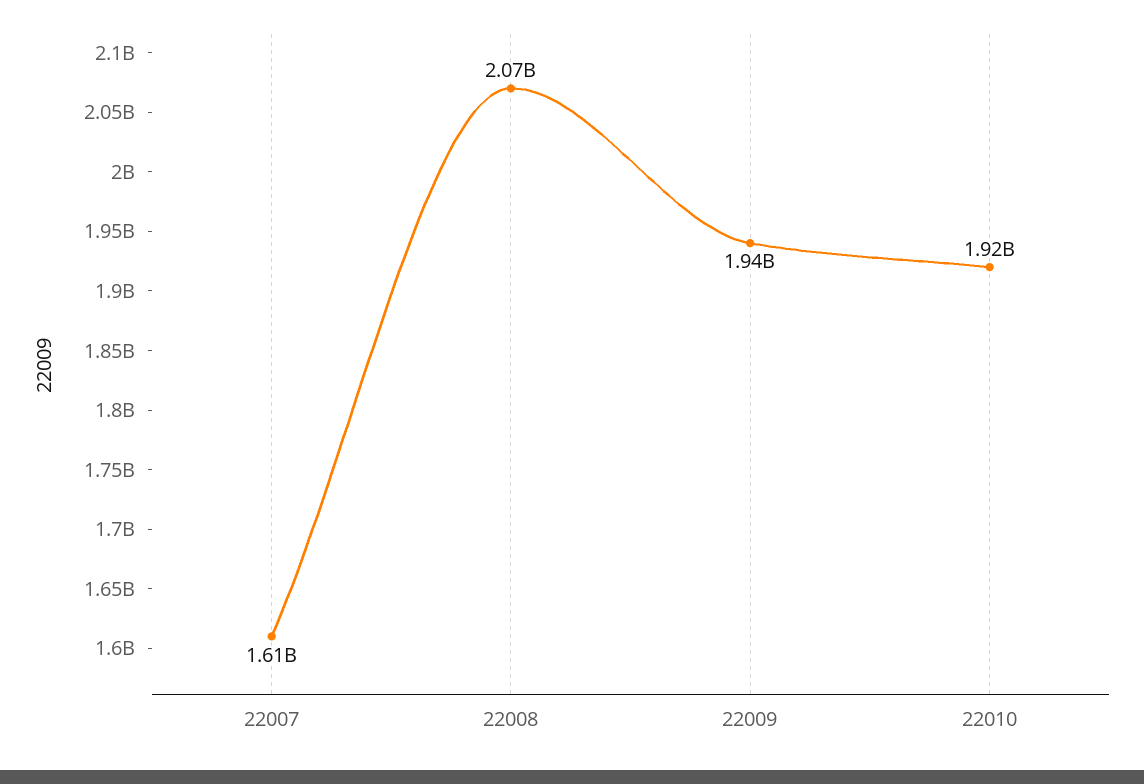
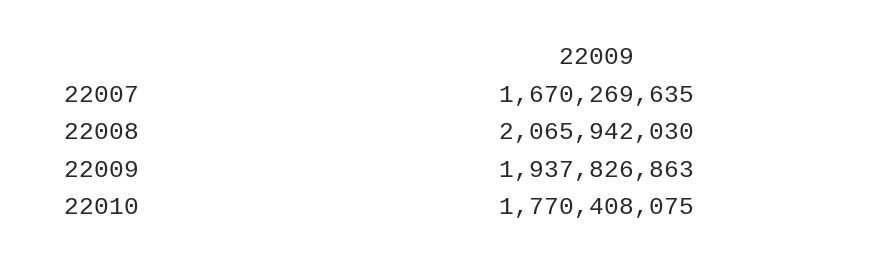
22007: 1610000000 -> 1670269635
22010: 1920000000 -> 1770408075

